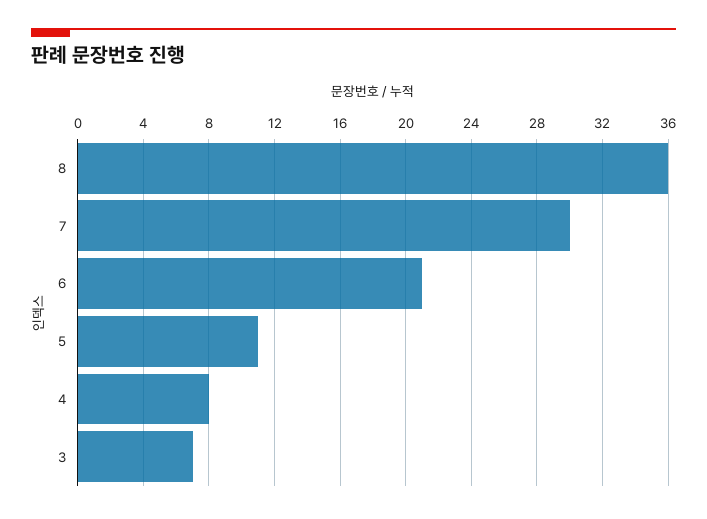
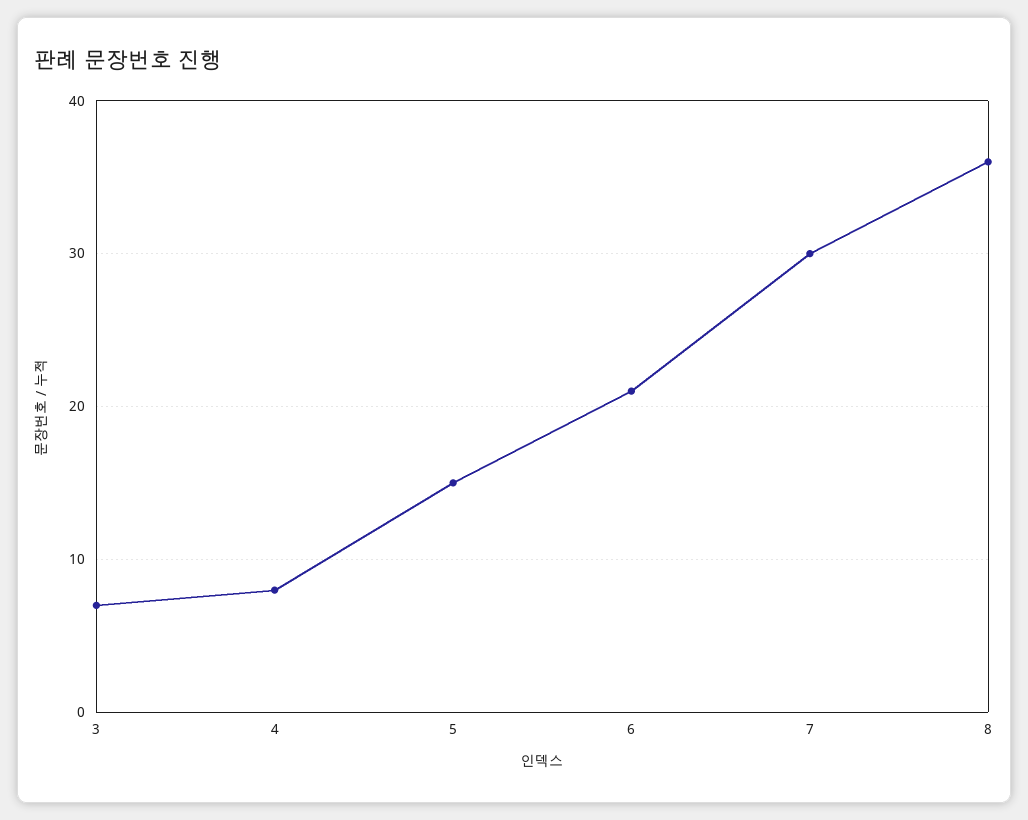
5: 11 -> 15

